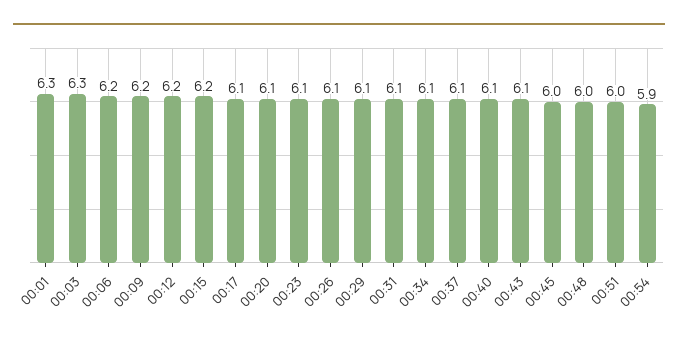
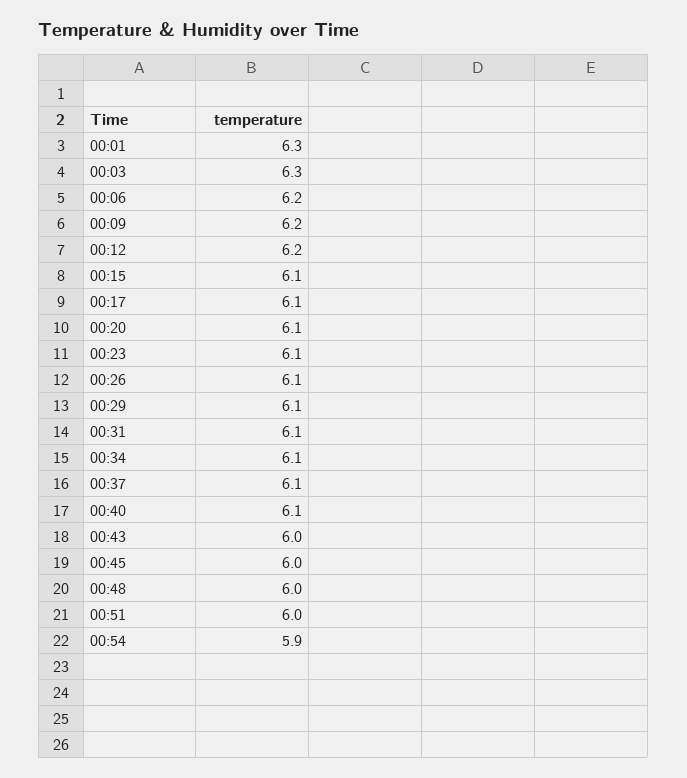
00:15: 6.2 -> 6.1
00:43: 6.1 -> 6

